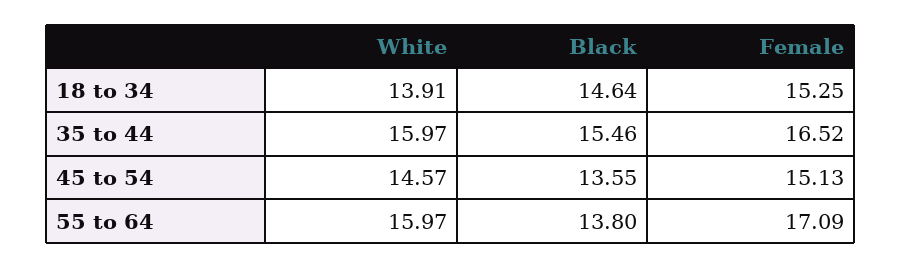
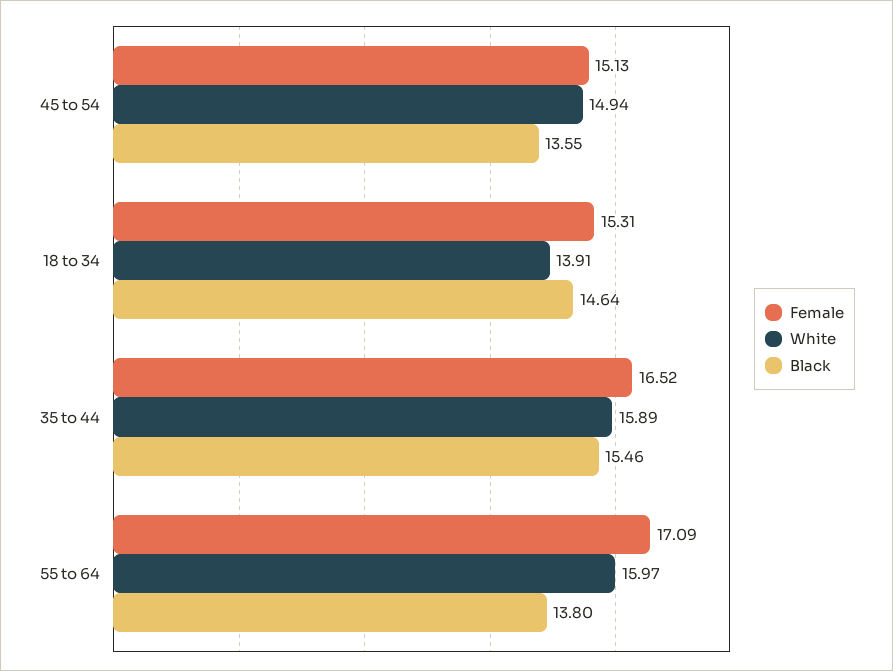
Female, 18 to 34: 15.25 -> 15.31
White, 35 to 44: 15.97 -> 15.89
White, 45 to 54: 14.57 -> 14.94

